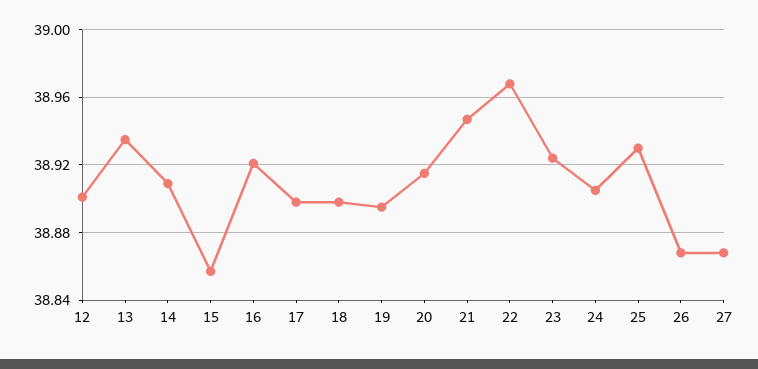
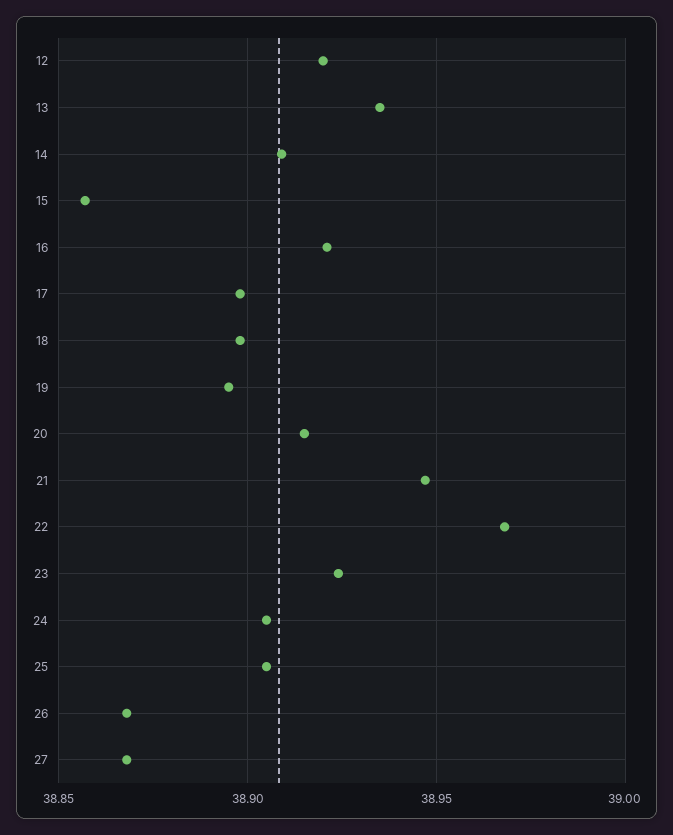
12: 38.9 -> 38.92
25: 38.93 -> 38.905

